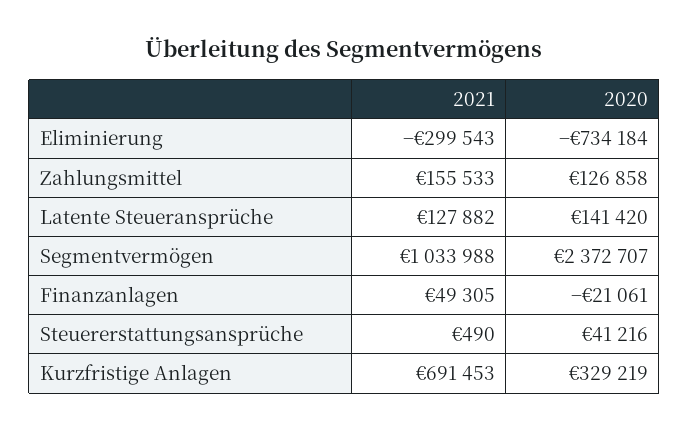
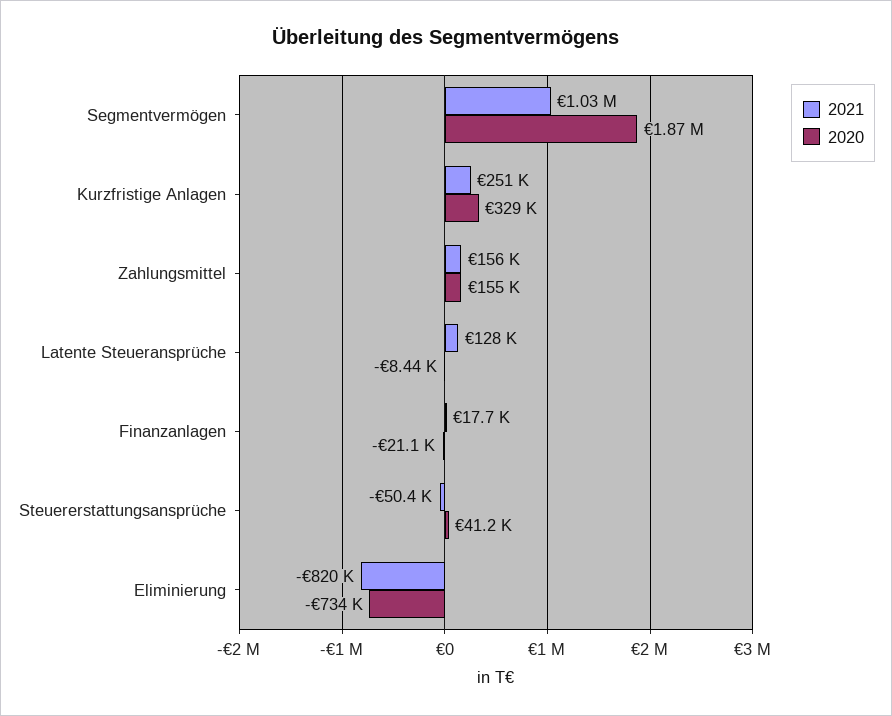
2021, Eliminierung: -299543 -> -820000
2020, Zahlungsmittel: 126858 -> 155000
2020, Latente Steueransprüche: 141420 -> -8440
2020, Segmentvermögen: 2372707 -> 1870000
2021, Finanzanlagen: 49305 -> 17700
2021, Steuererstattungsansprüche: 490 -> -50400
2021, Kurzfristige Anlagen: 691453 -> 251000

